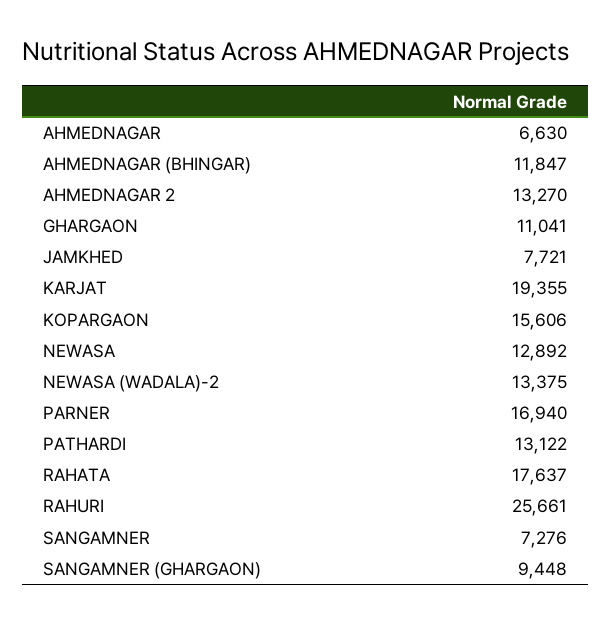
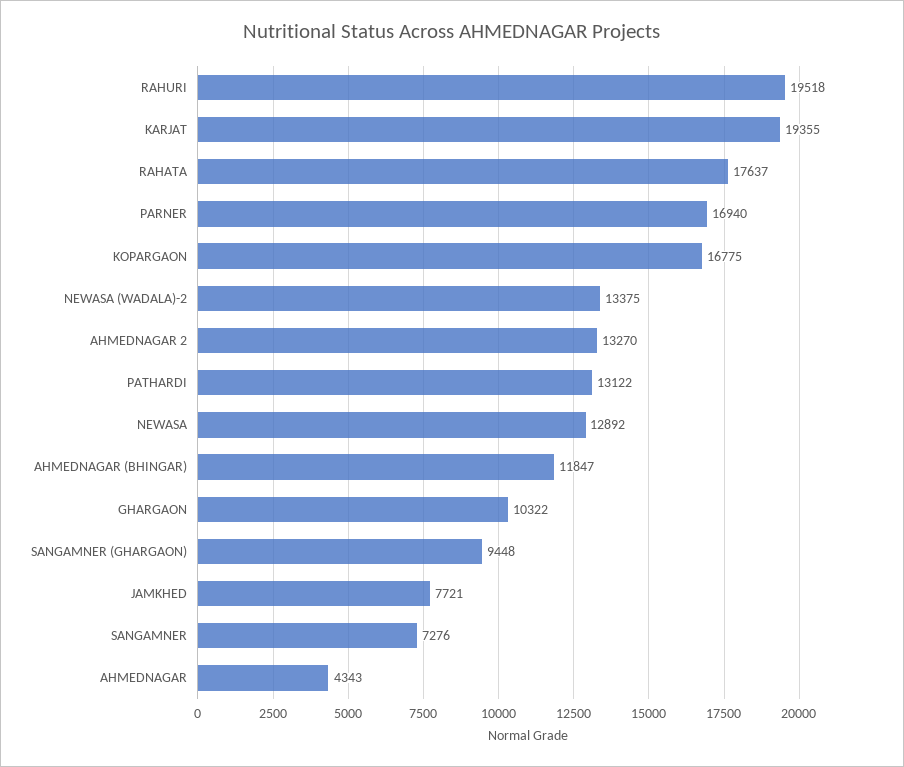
AHMEDNAGAR: 6630 -> 4343
GHARGAON: 11041 -> 10322
KOPARGAON: 15606 -> 16775
RAHURI: 25661 -> 19518

